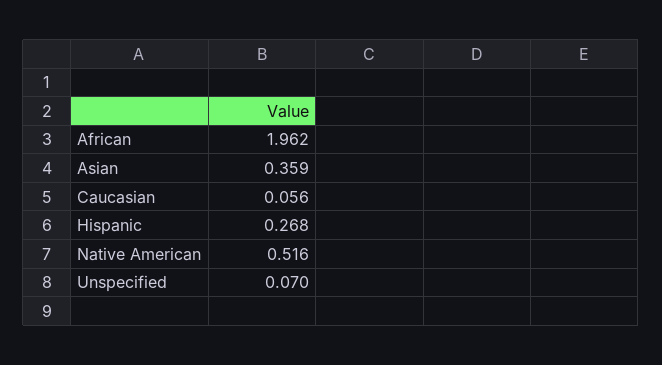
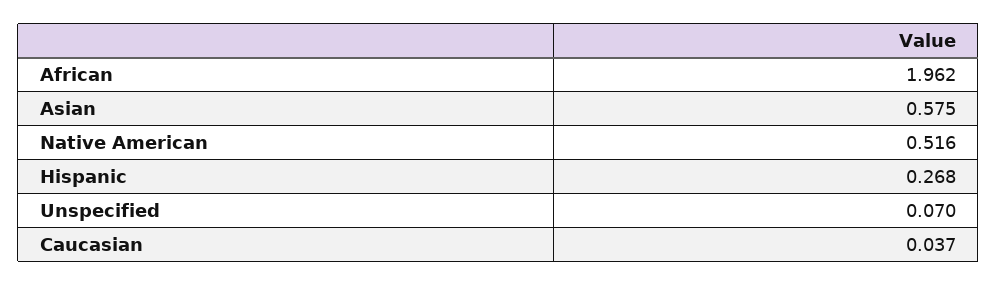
Asian: 0.359 -> 0.575
Caucasian: 0.056 -> 0.037

